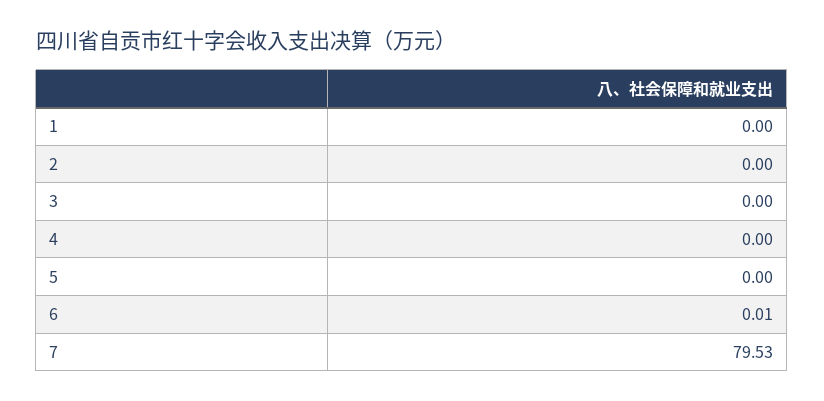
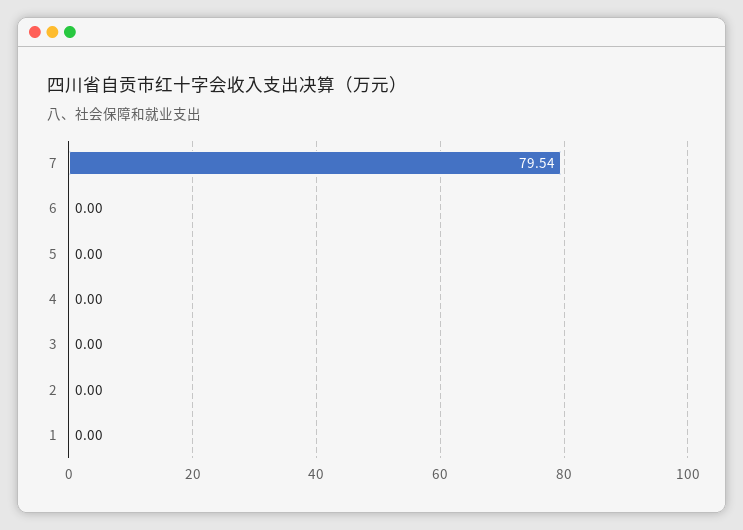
6: 0.01 -> 0
7: 79.53 -> 79.54

